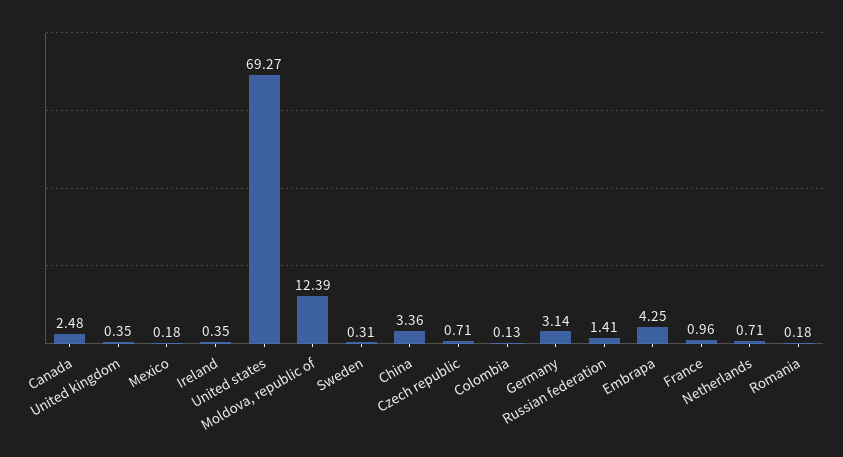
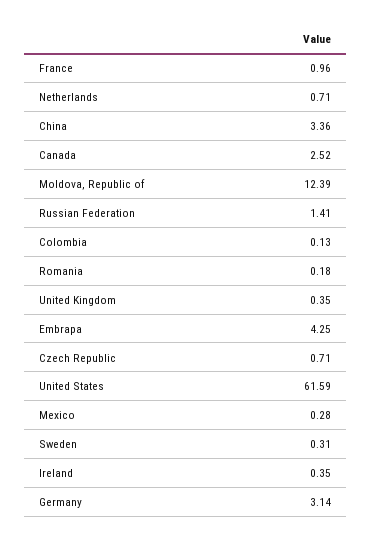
Canada: 2.48 -> 2.52
Mexico: 0.18 -> 0.28
United states: 69.27 -> 61.59

